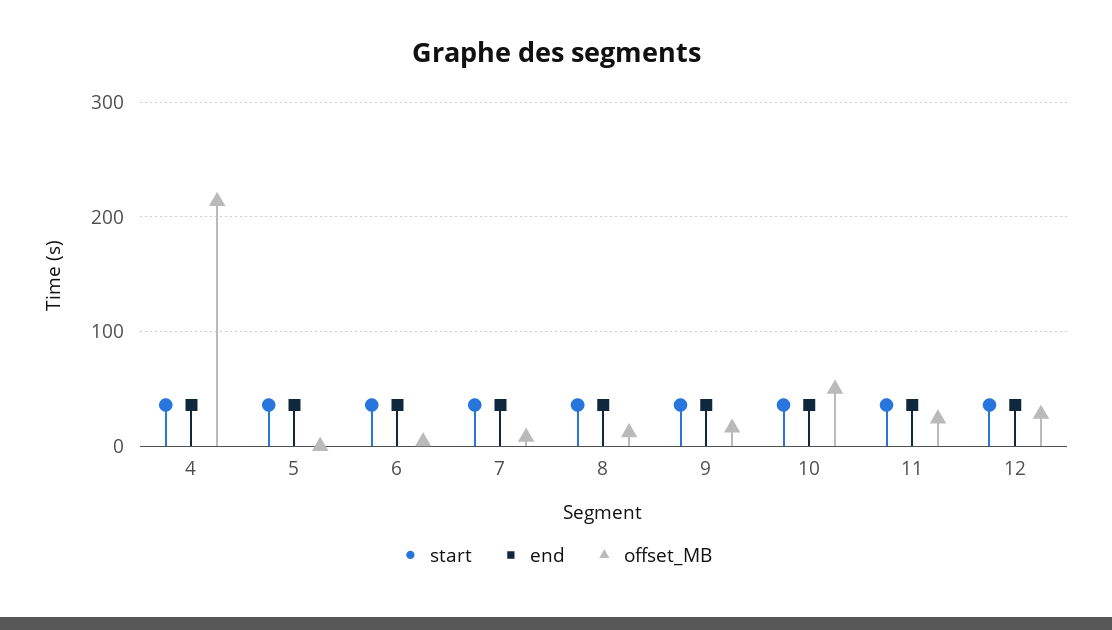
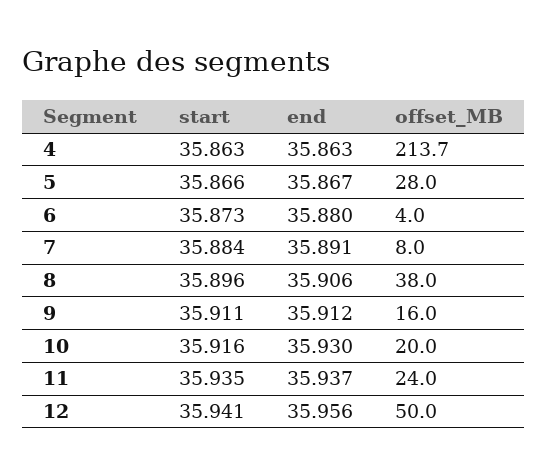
offset_MB, 5: 0 -> 28
offset_MB, 8: 10 -> 38
offset_MB, 10: 50 -> 20
offset_MB, 12: 30 -> 50

